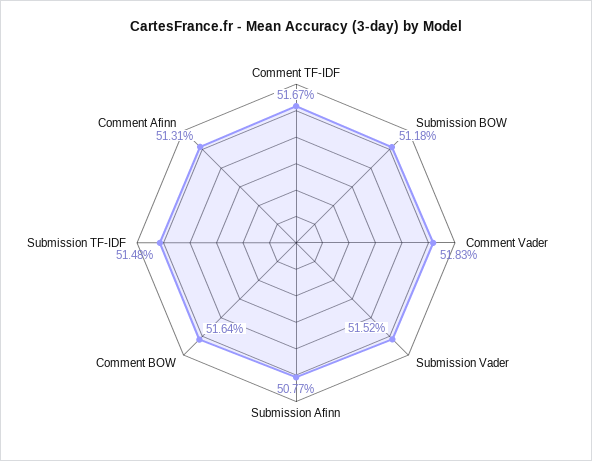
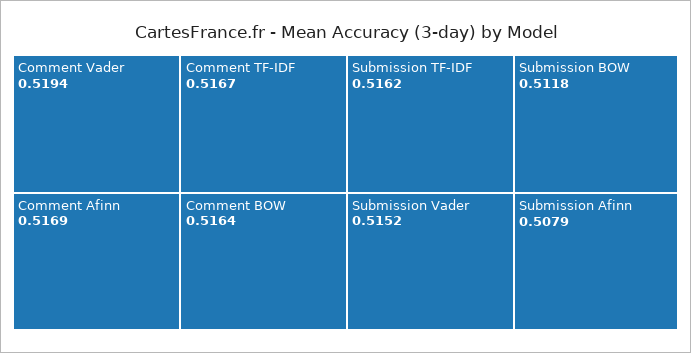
Comment Vader: 0.5183 -> 0.5194
Submission Afinn: 0.5077 -> 0.5079
Submission TF-IDF: 0.5148 -> 0.5162
Comment Afinn: 0.5131 -> 0.5169

